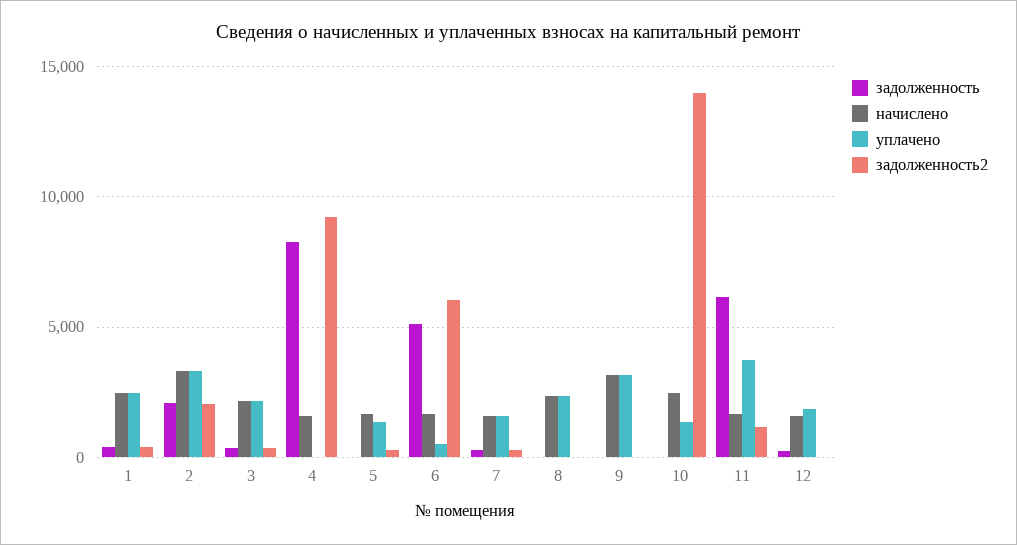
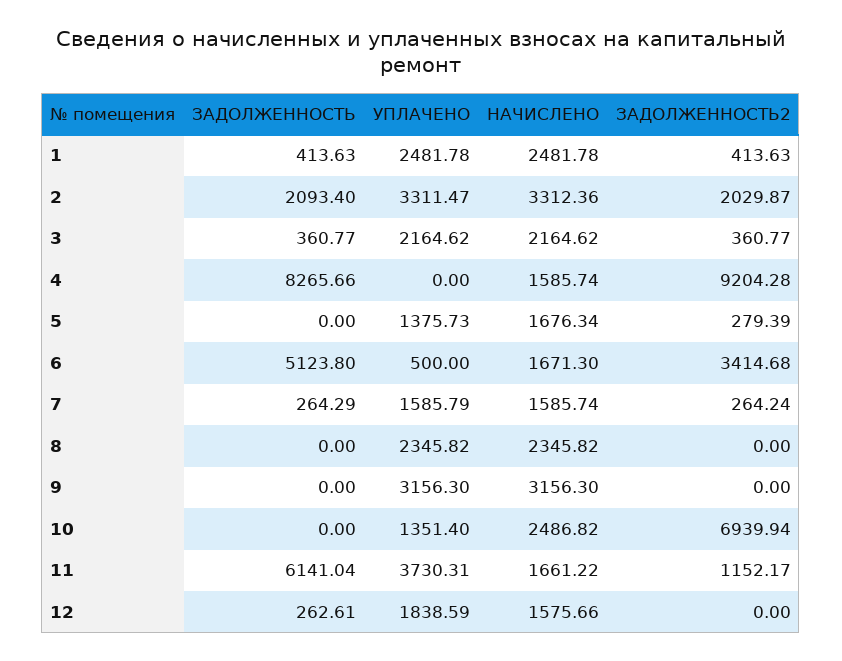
задолженность2, 6: 6000 -> 3414.68
задолженность2, 10: 14000 -> 6939.94

